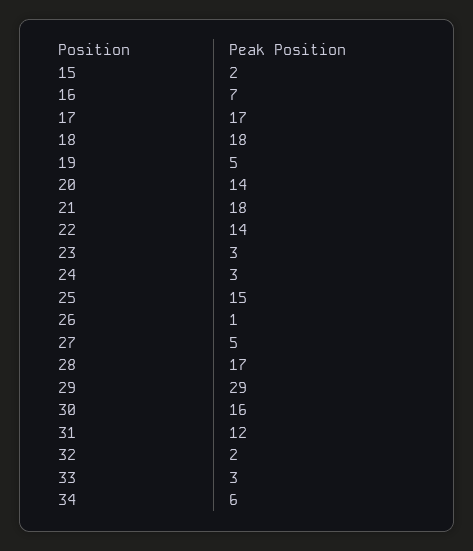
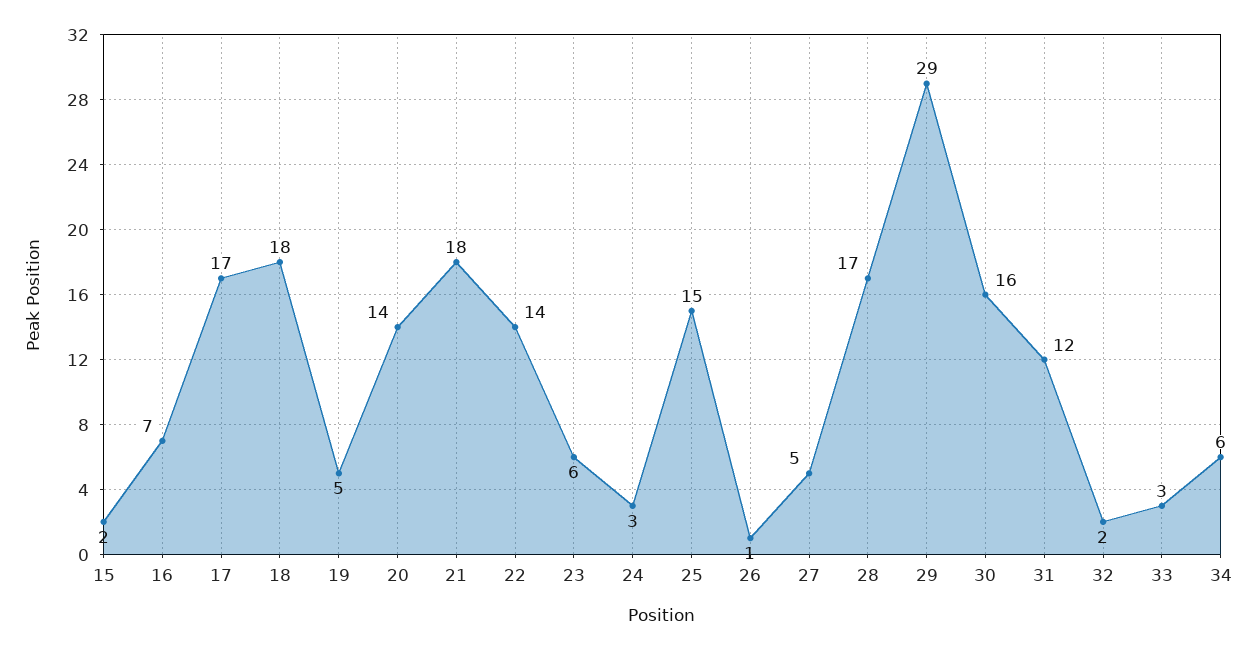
23: 3 -> 6

